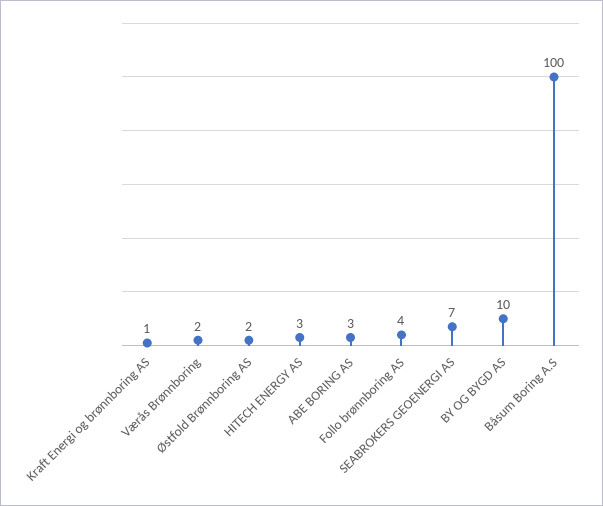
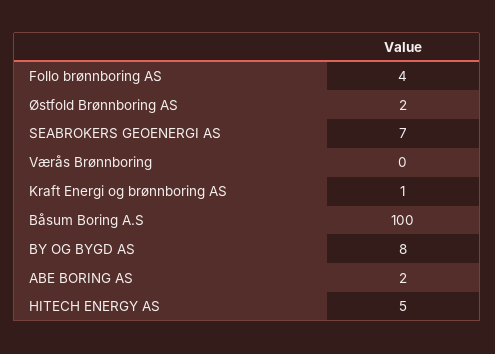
Værås Brønnboring: 2 -> 0
HITECH ENERGY AS: 3 -> 5
ABE BORING AS: 3 -> 2
BY OG BYGD AS: 10 -> 8

